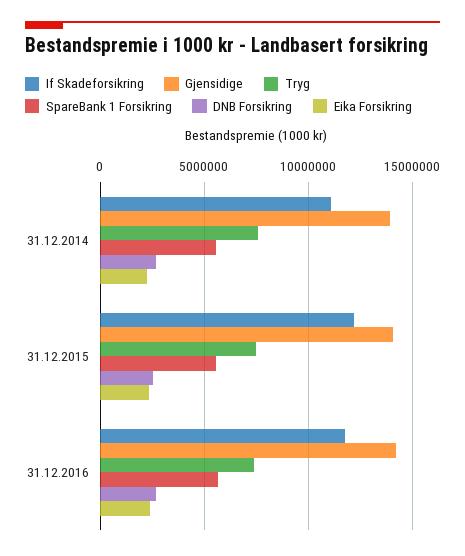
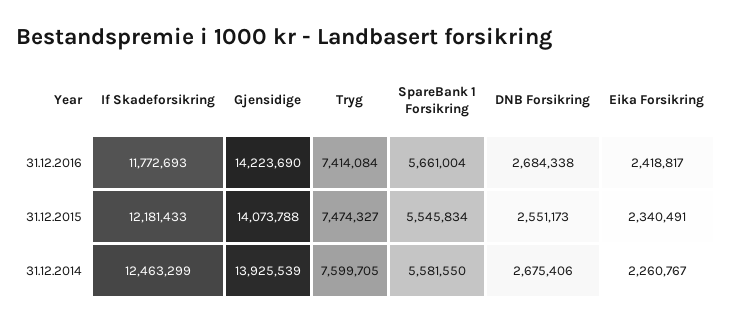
If Skadeforsikring, 31.12.2014: 11000000 -> 12463299

